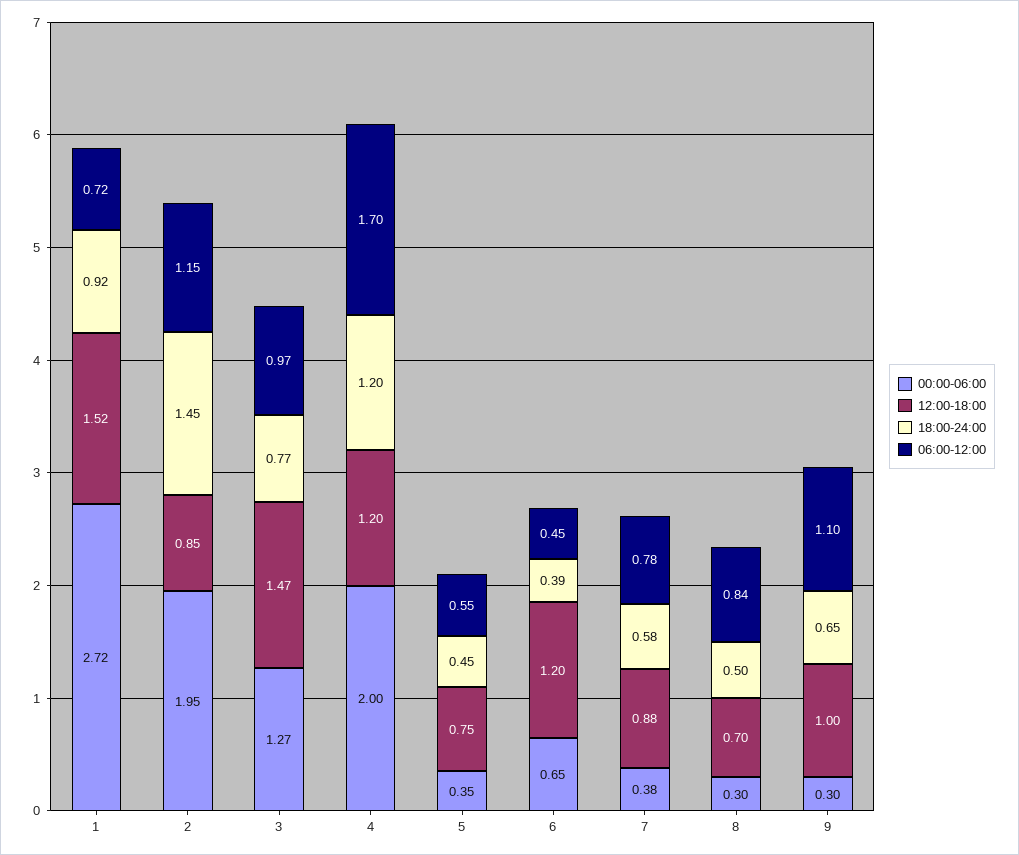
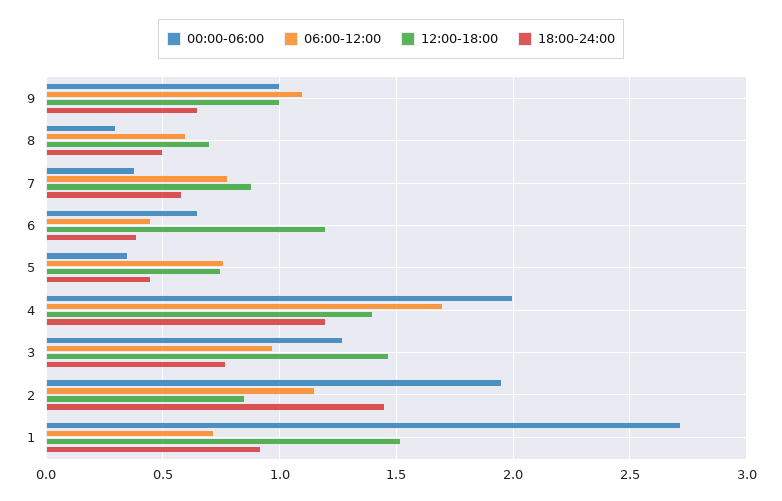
12:00-18:00, 4: 1.2 -> 1.4
06:00-12:00, 5: 0.55 -> 0.75
06:00-12:00, 8: 0.84 -> 0.6
00:00-06:00, 9: 0.3 -> 1

